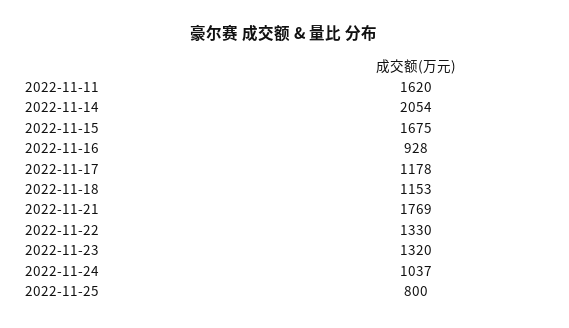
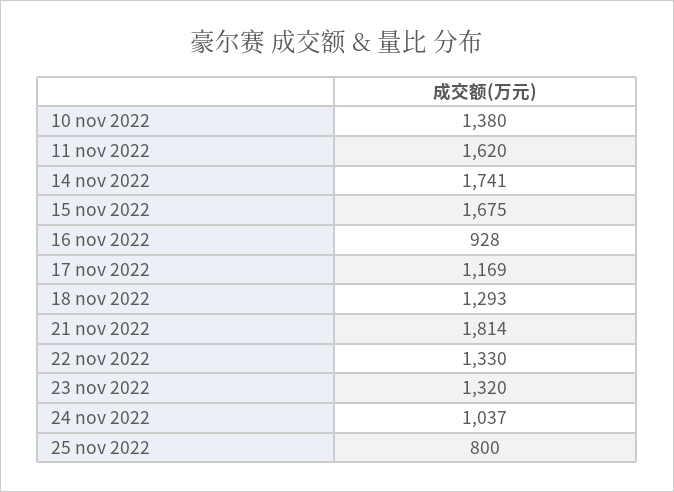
2022-11-14: 2054 -> 1741
2022-11-17: 1178 -> 1169
2022-11-18: 1153 -> 1293
2022-11-21: 1769 -> 1814
10 nov 2022: none -> 1380

